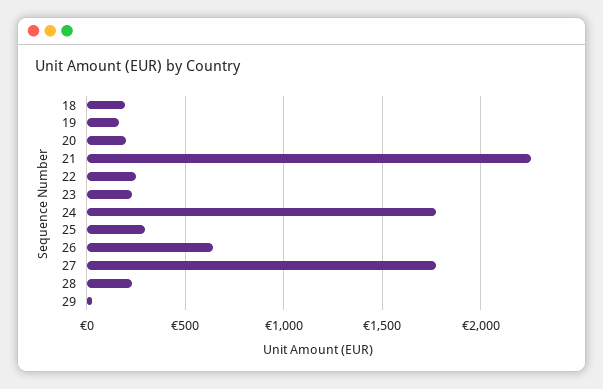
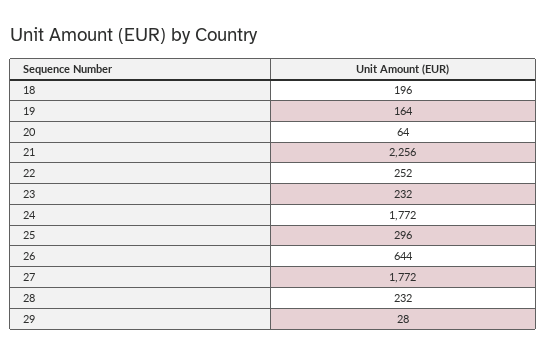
20: 200 -> 64

